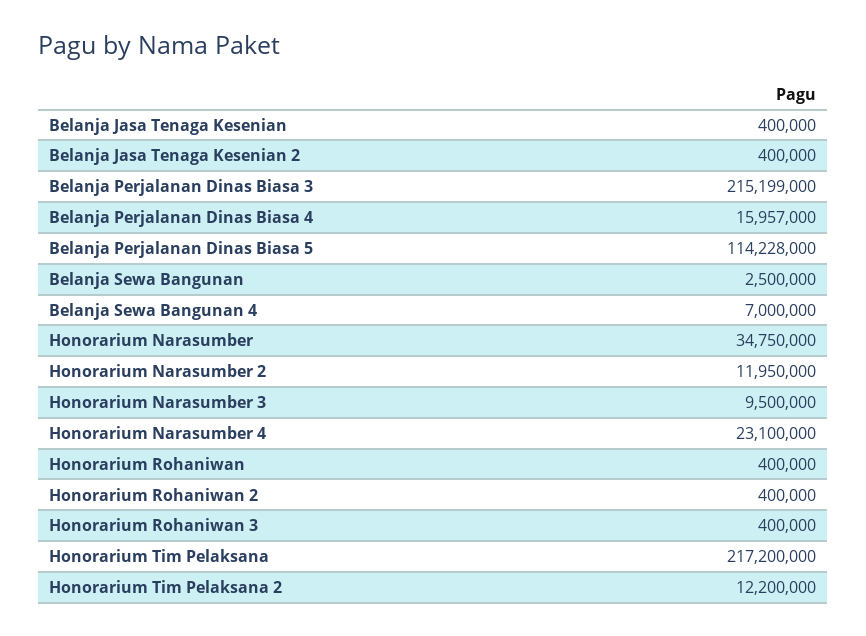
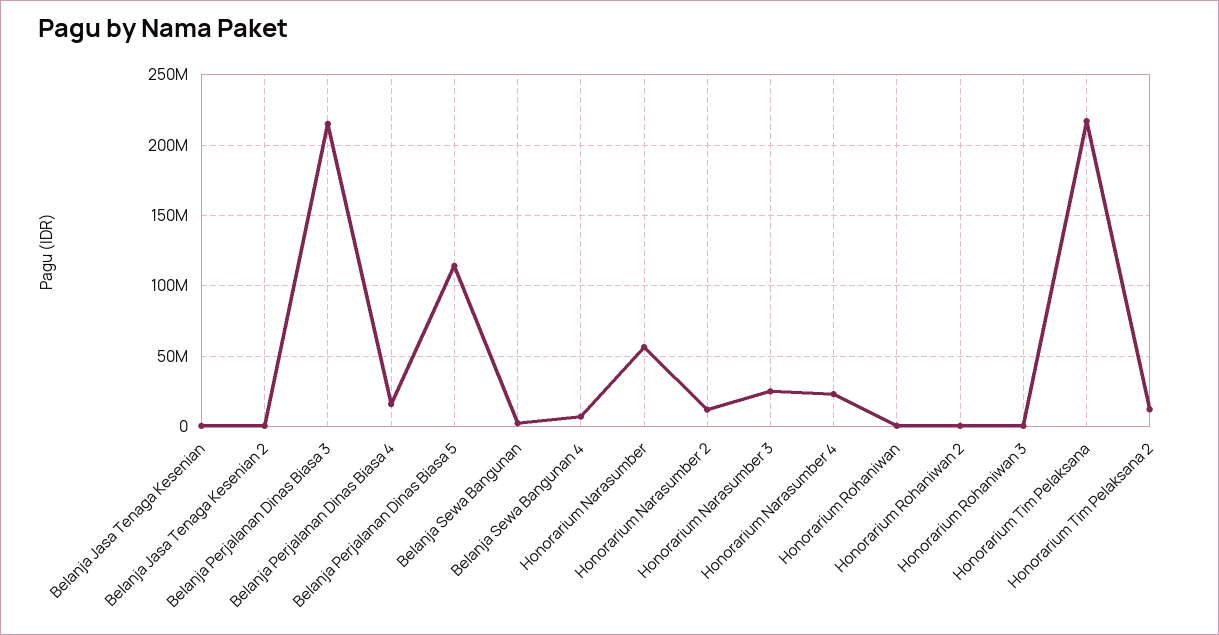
Honorarium Narasumber: 34750000 -> 55000000
Honorarium Narasumber 3: 9500000 -> 25000000

